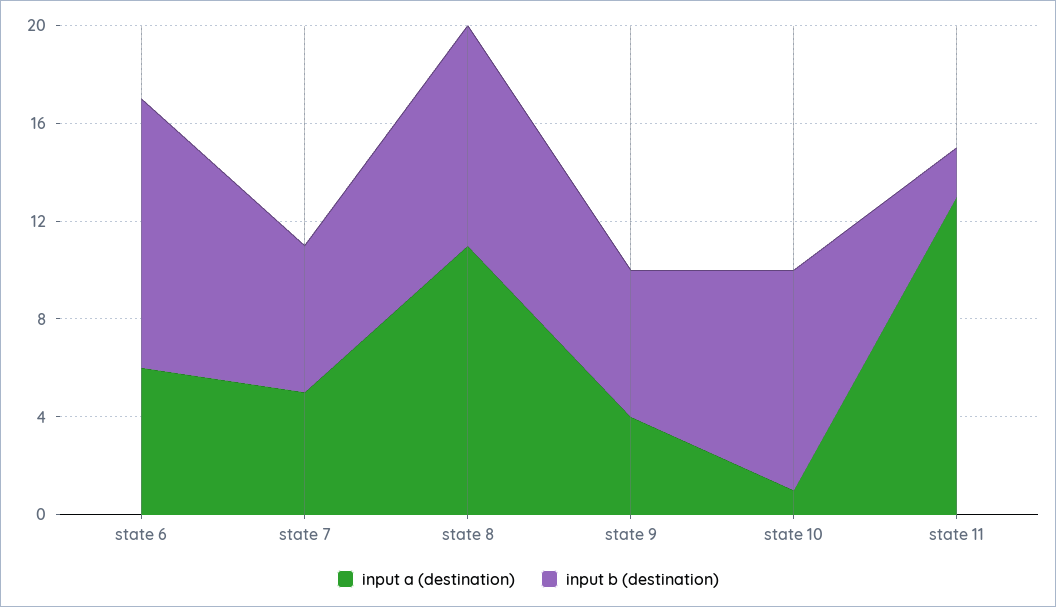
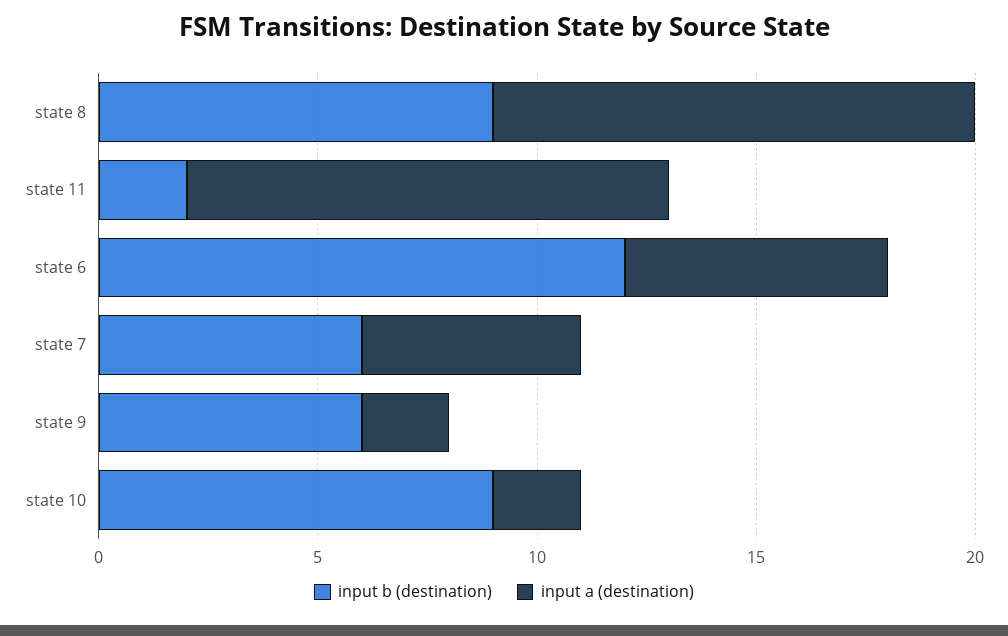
input b (destination), state 6: 11 -> 12
input a (destination), state 9: 4 -> 2
input a (destination), state 10: 1 -> 2
input a (destination), state 11: 13 -> 11

